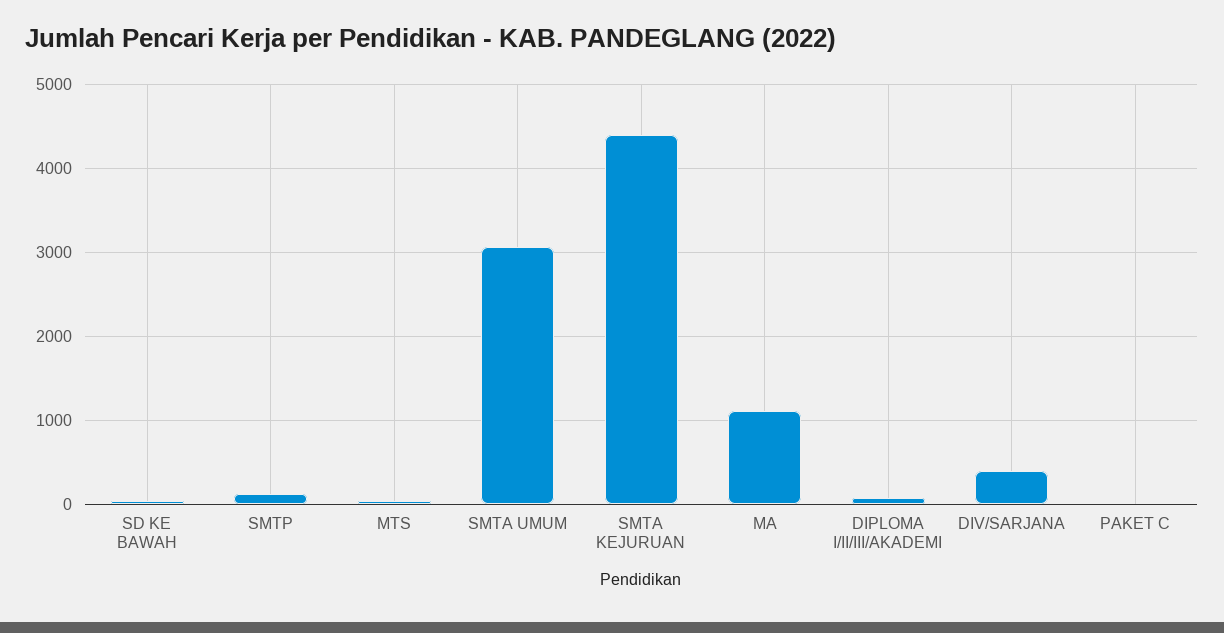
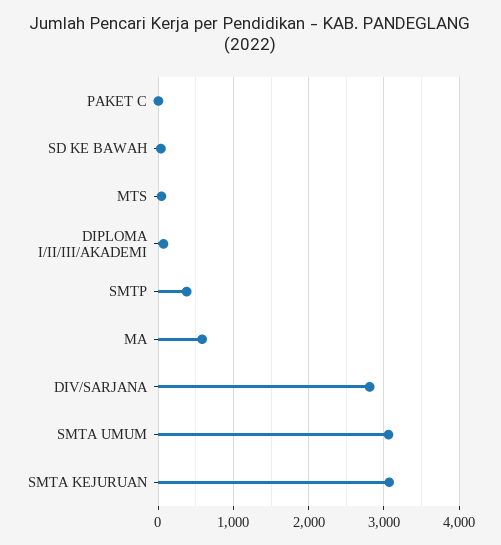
SMTP: 100 -> 400
SMTA KEJURUAN: 4400 -> 3100
MA: 1100 -> 600
DIV/SARJANA: 400 -> 2800

